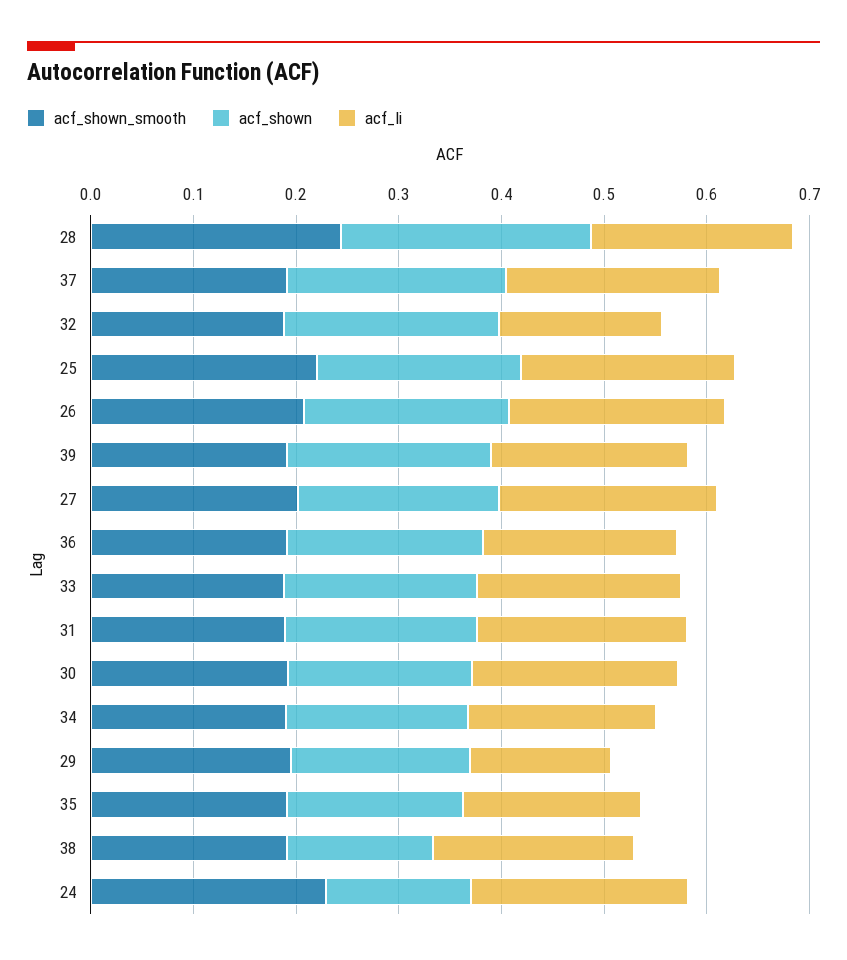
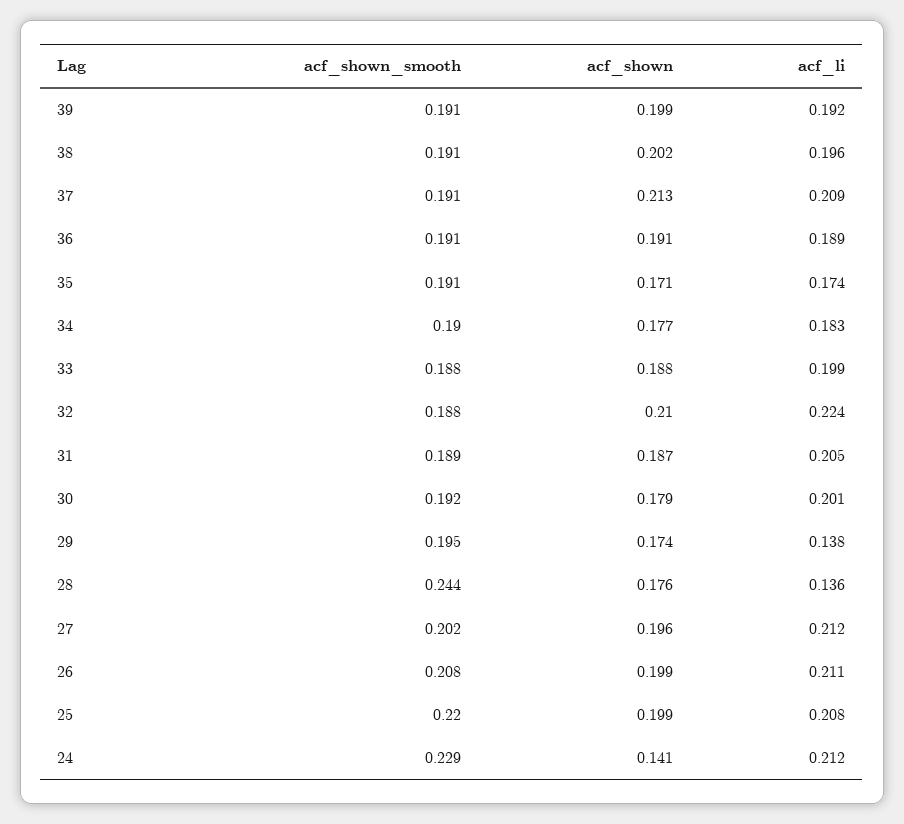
acf_shown, 28: 0.24 -> 0.176
acf_li, 28: 0.2 -> 0.136
acf_li, 32: 0.16 -> 0.224
acf_shown, 38: 0.14 -> 0.202

